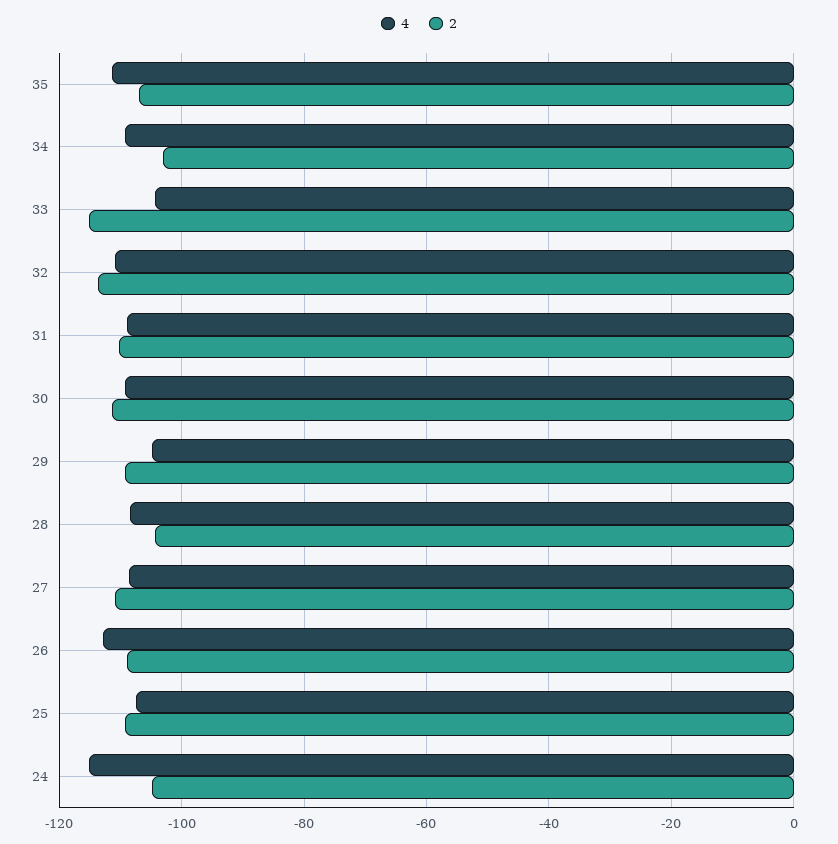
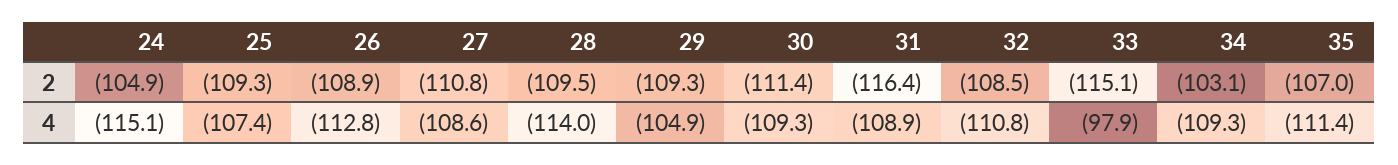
4, 33: -104 -> -97.9
2, 32: -114 -> -108.5
2, 31: -110 -> -116.4
4, 28: -108 -> -114
2, 28: -104 -> -109.5

